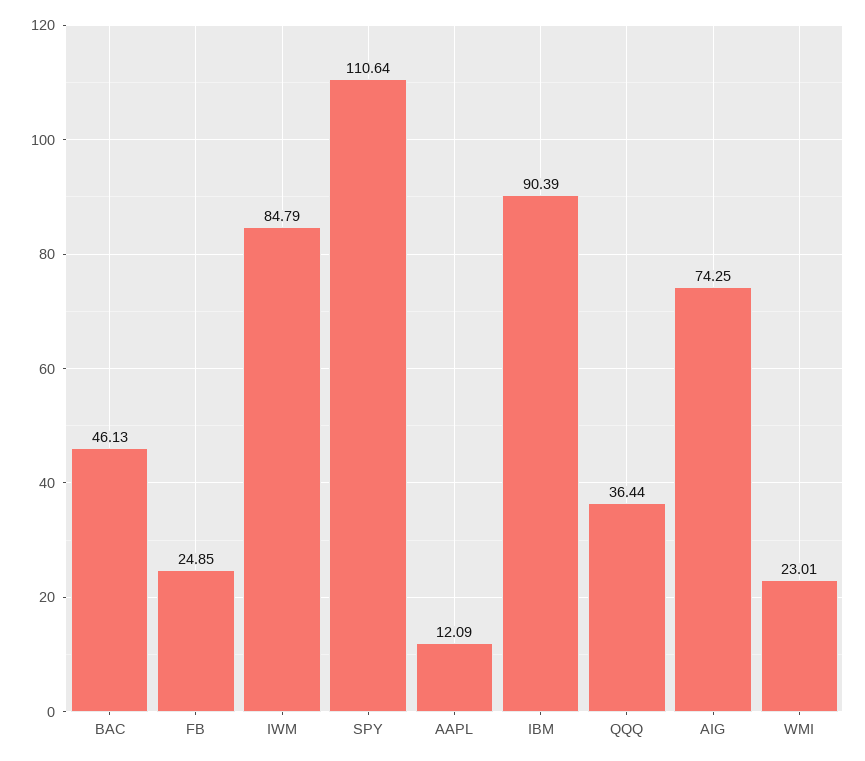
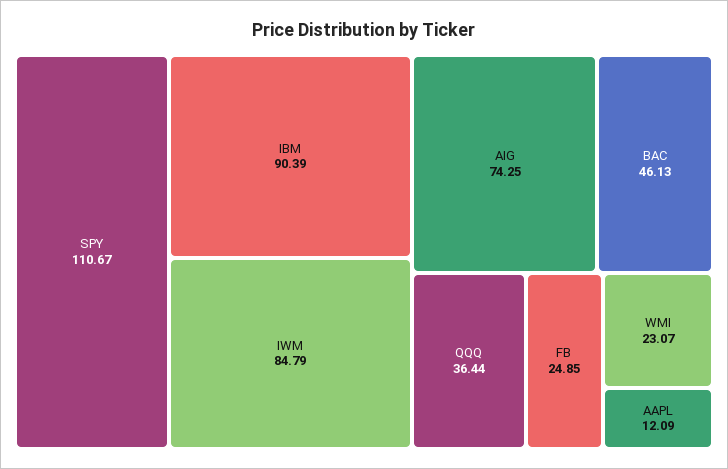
SPY: 110.64 -> 110.67
WMI: 23.01 -> 23.07

